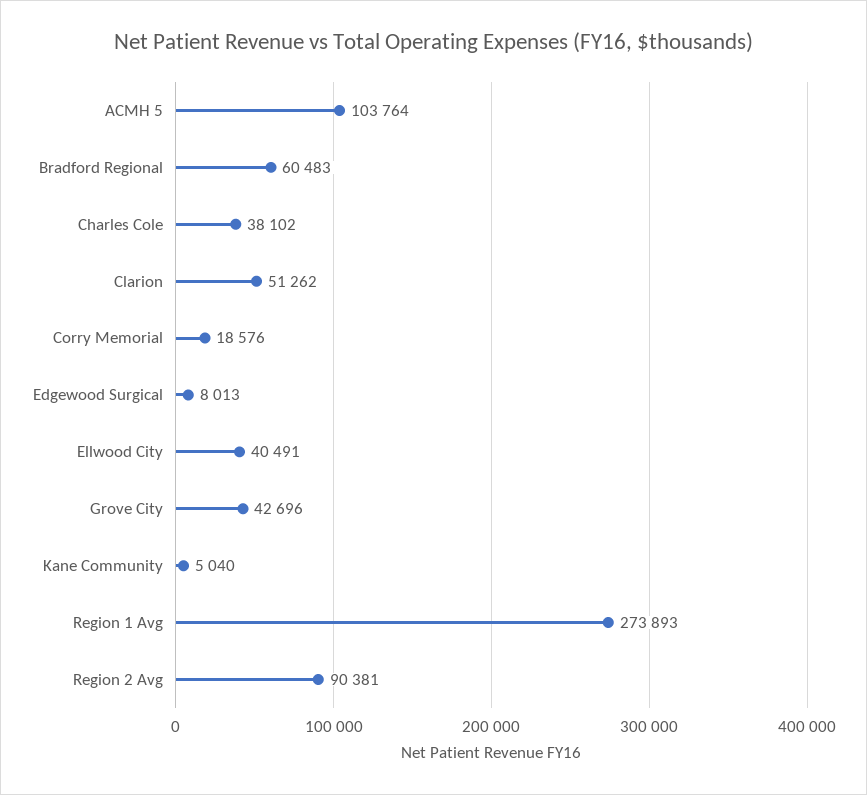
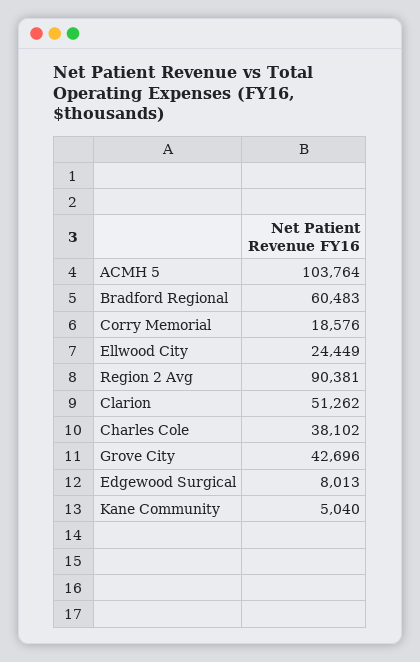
Ellwood City: 40491 -> 24449
Region 1 Avg: 273893 -> none

